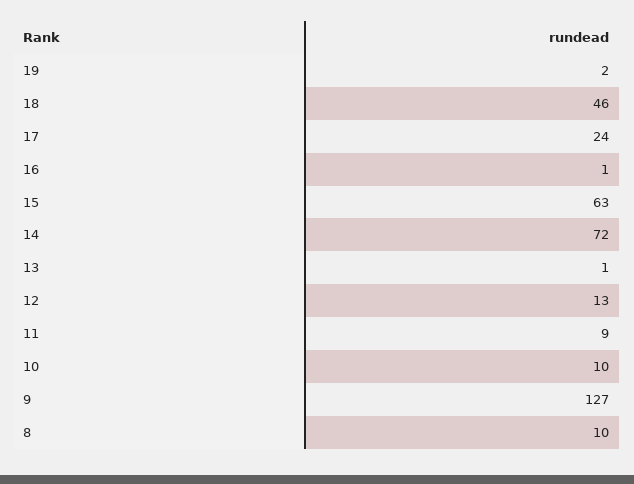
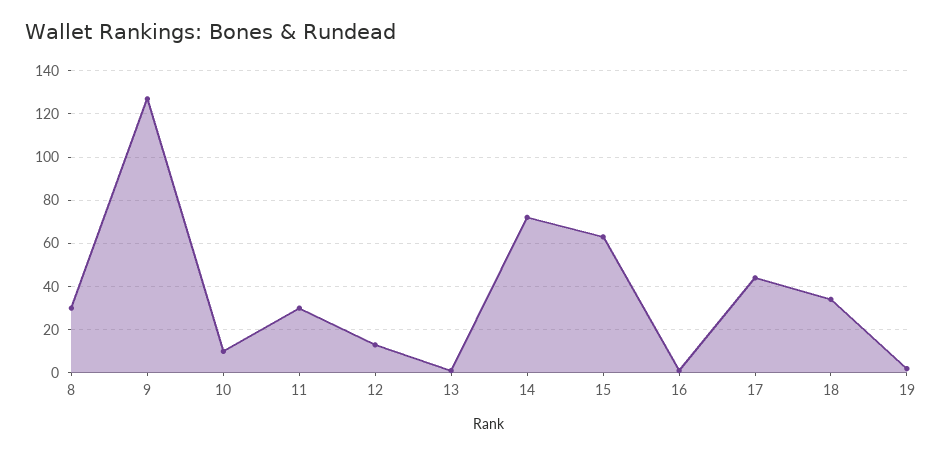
18: 46 -> 35
17: 24 -> 45
11: 9 -> 30
8: 10 -> 30

